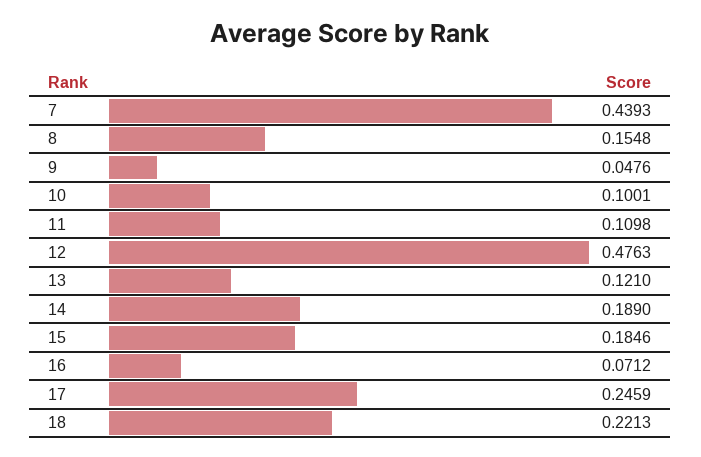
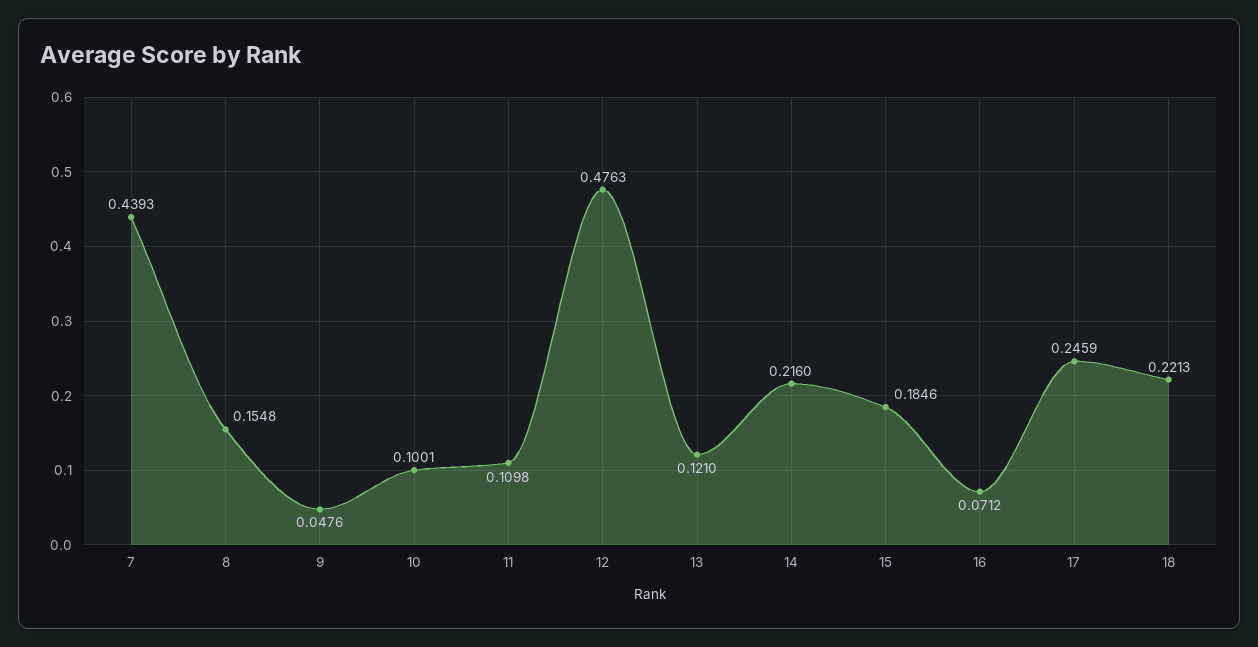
14: 0.189 -> 0.216

